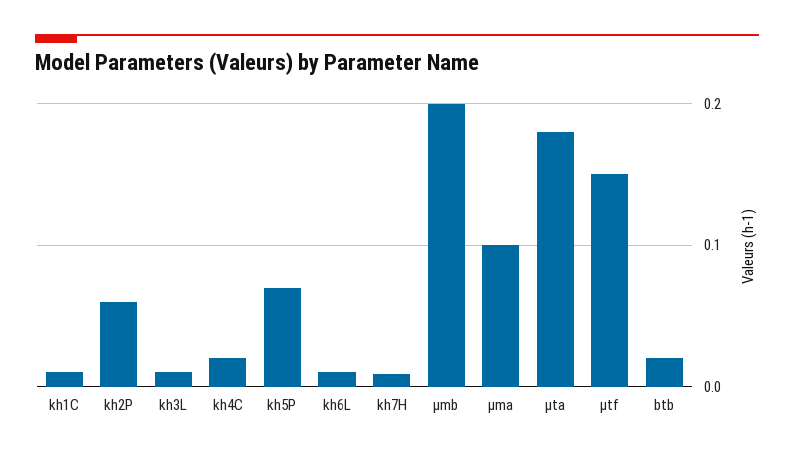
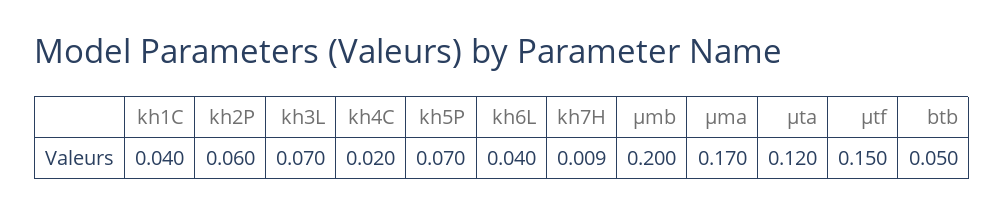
kh1C: 0.01 -> 0.04
kh3L: 0.01 -> 0.07
kh6L: 0.01 -> 0.04
µma: 0.1 -> 0.17
µta: 0.18 -> 0.12
btb: 0.02 -> 0.05

